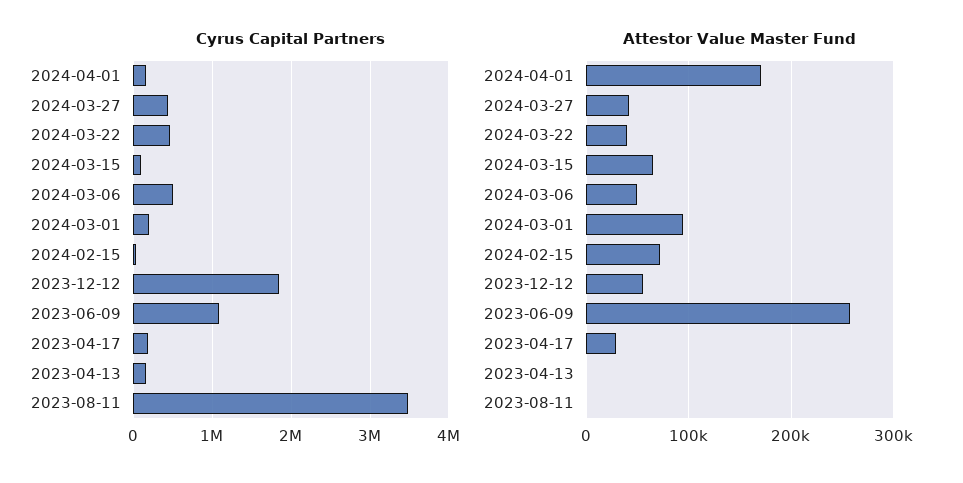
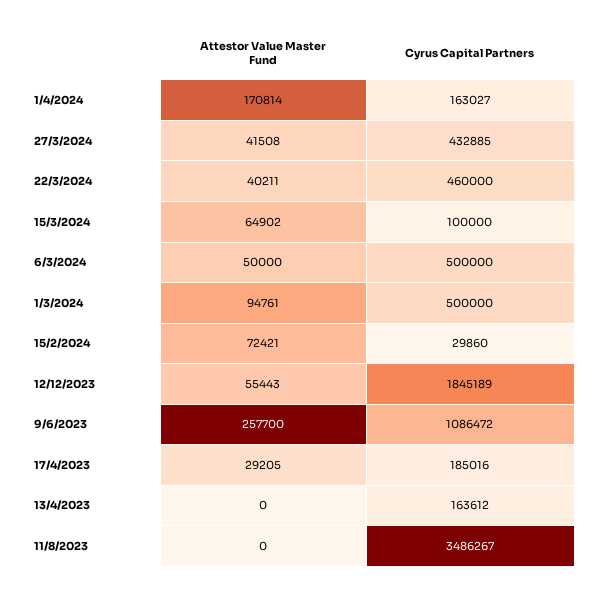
Cyrus Capital Partners, 2024-03-01: 200000 -> 500000

